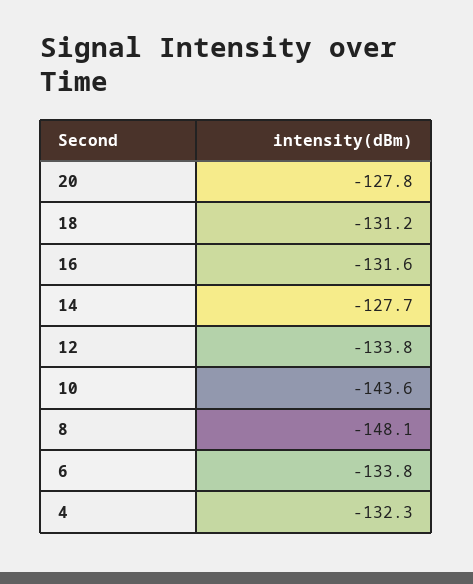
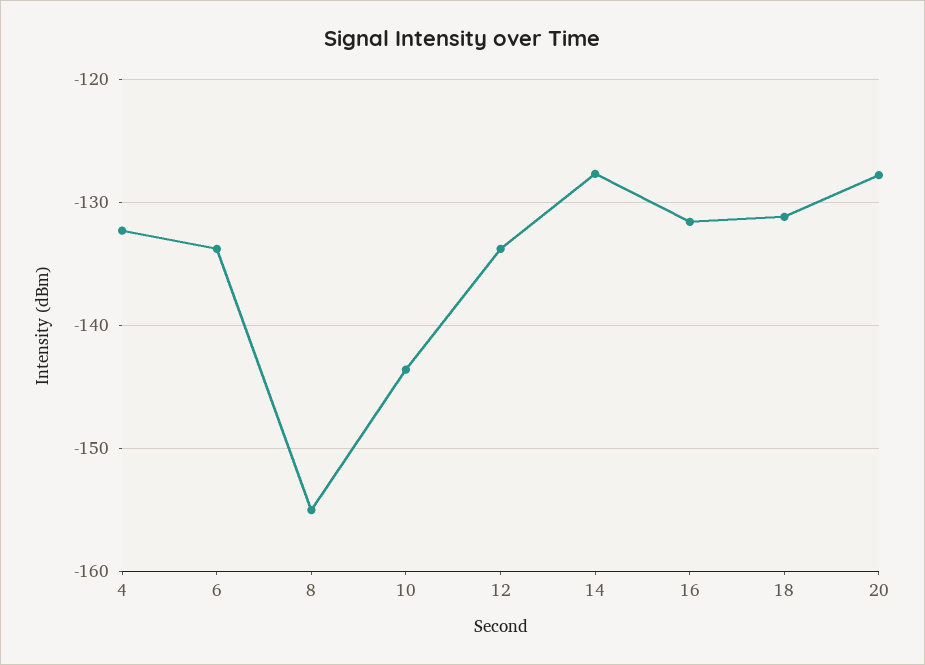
8: -148.1 -> -155

